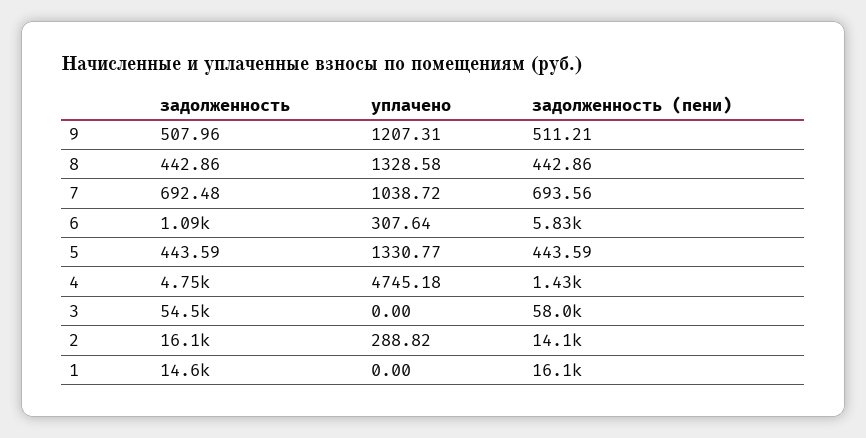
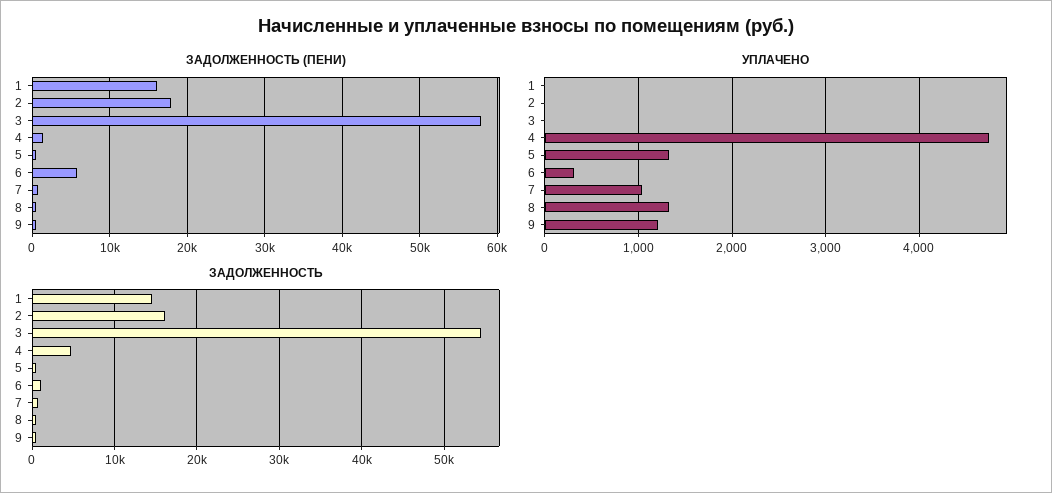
уплачено, 2: 288.82 -> 0
задолженность (пени), 2: 14100 -> 18000

